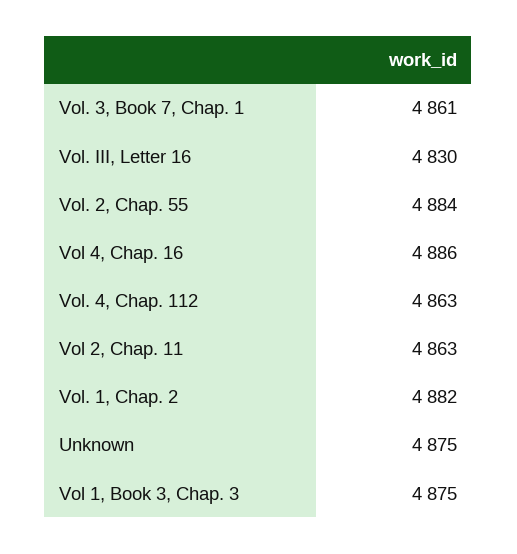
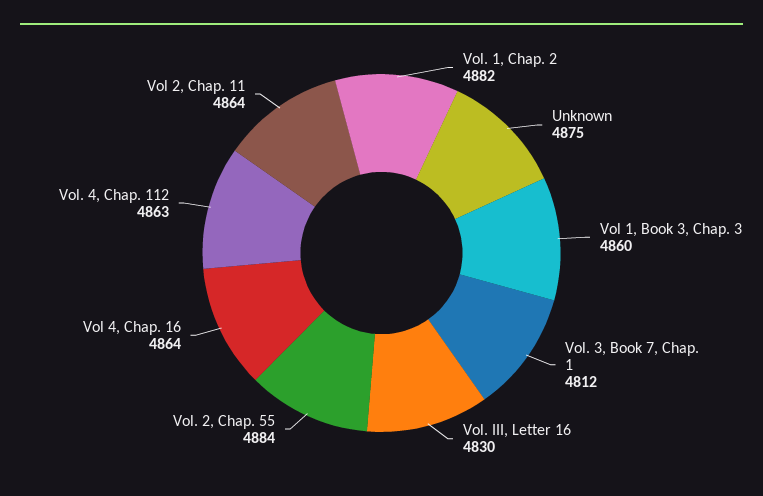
Vol. 3, Book 7, Chap. 1: 4861 -> 4812
Vol 4, Chap. 16: 4886 -> 4864
Vol 2, Chap. 11: 4863 -> 4864
Vol 1, Book 3, Chap. 3: 4875 -> 4860

